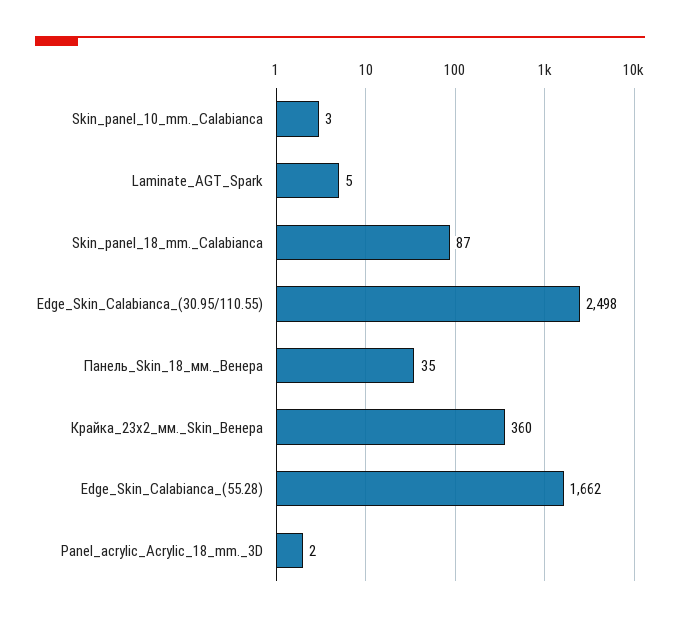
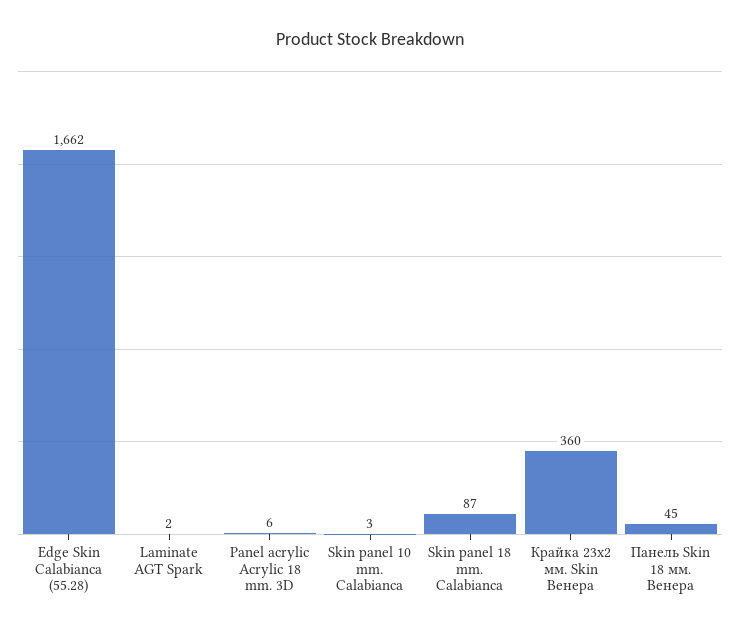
Laminate_AGT_Spark: 5 -> 2
Edge_Skin_Calabianca_(30.95/110.55): 2498 -> none
Панель_Skin_18_мм._Венера: 35 -> 45
Panel_acrylic_Acrylic_18_mm._3D: 2 -> 6

